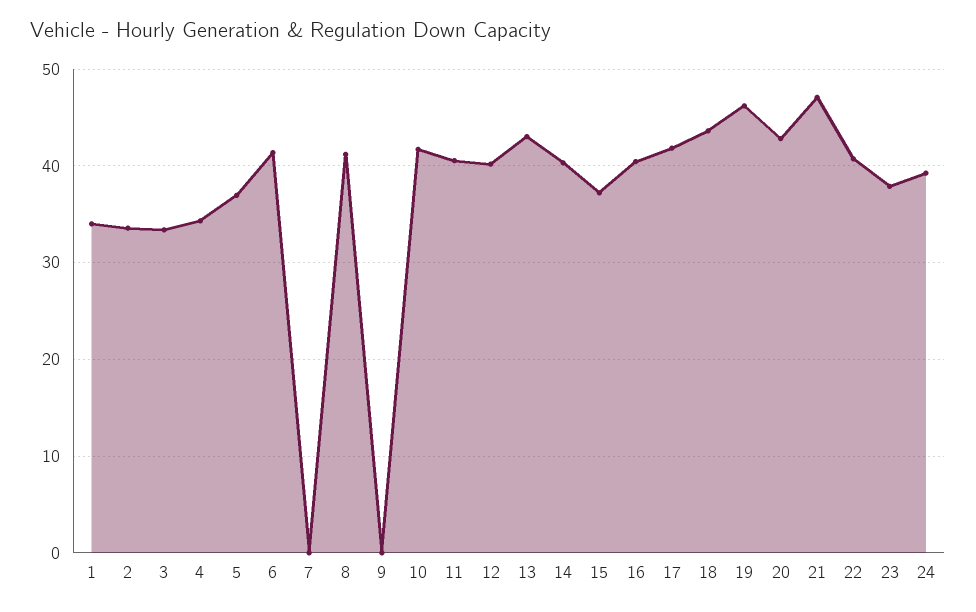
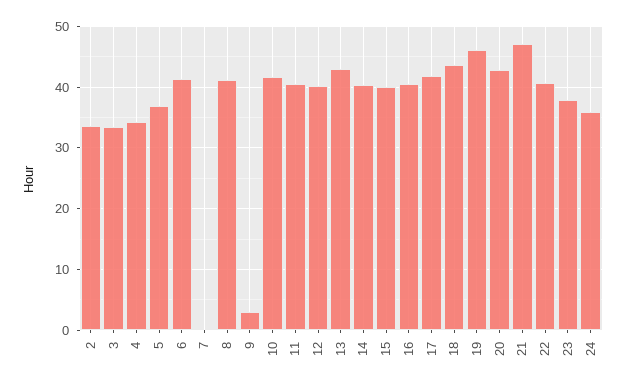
1: 34 -> none
9: 0 -> 3
15: 37 -> 40
24: 39 -> 36

